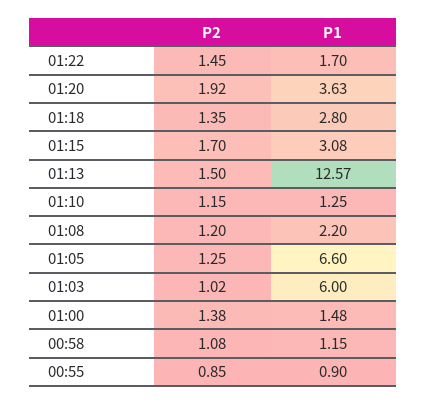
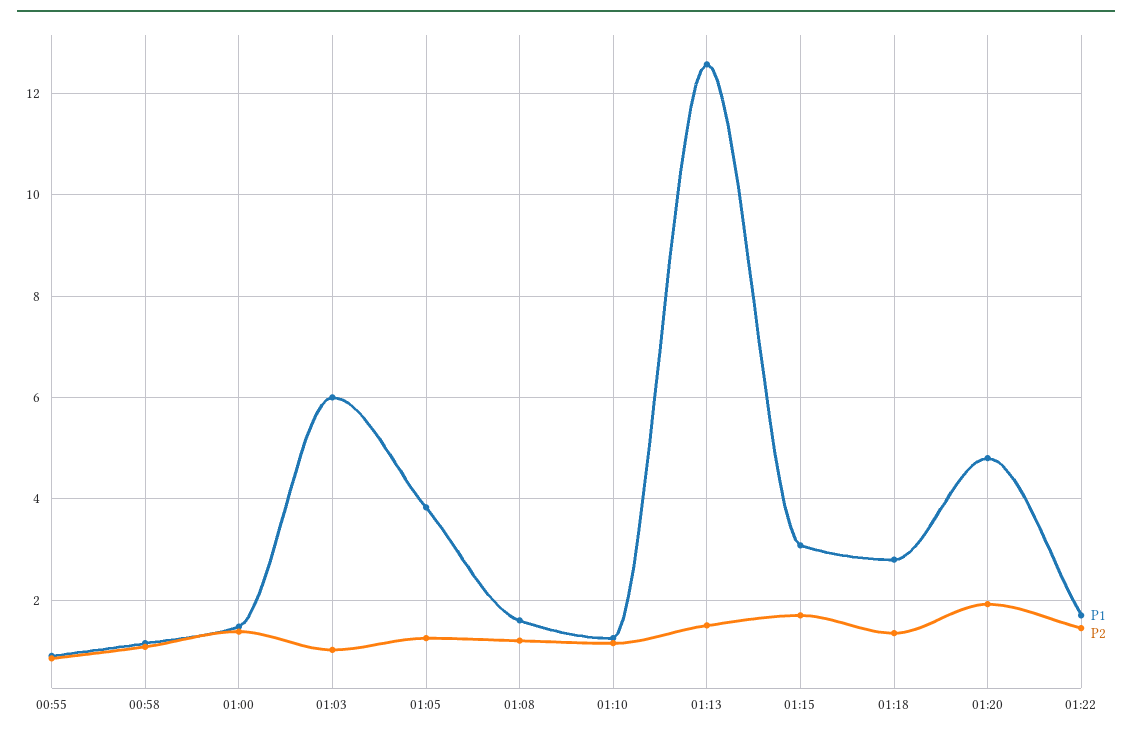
P1, 01:20: 3.63 -> 4.8
P1, 01:08: 2.2 -> 1.6
P1, 01:05: 6.6 -> 3.8

